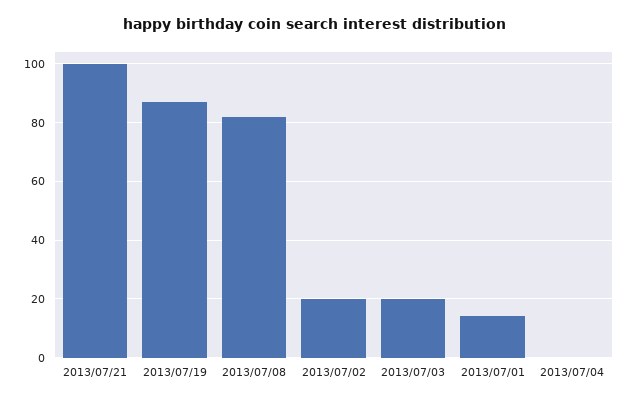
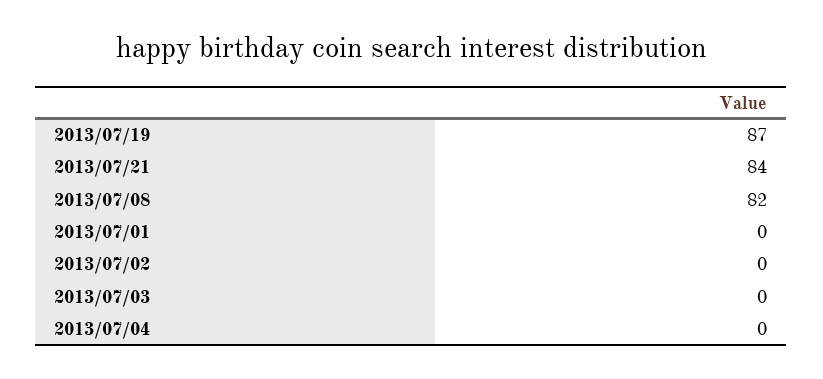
2013/07/21: 100 -> 84
2013/07/02: 20 -> 0
2013/07/03: 20 -> 0
2013/07/01: 15 -> 0

